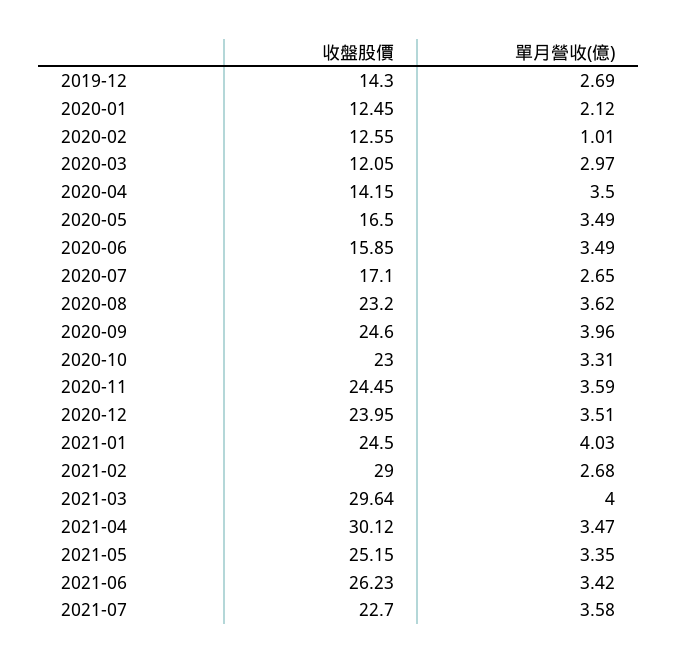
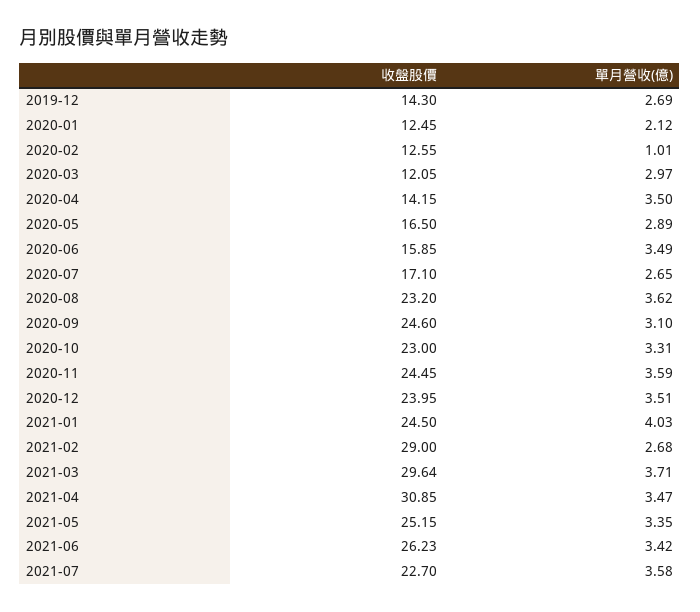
單月營收(億), 2020-05: 3.49 -> 2.89
單月營收(億), 2020-09: 3.96 -> 3.1
單月營收(億), 2021-03: 4 -> 3.71
收盤股價, 2021-04: 30.12 -> 30.85

